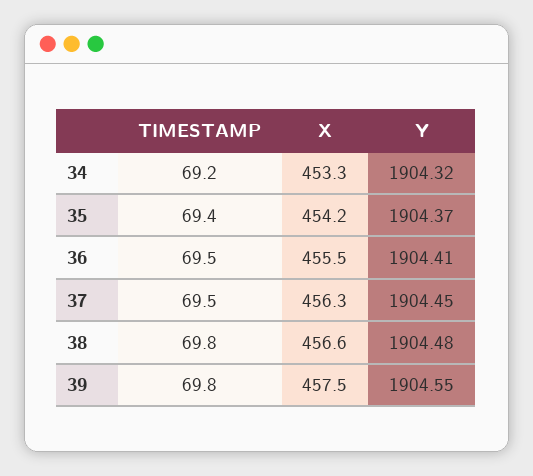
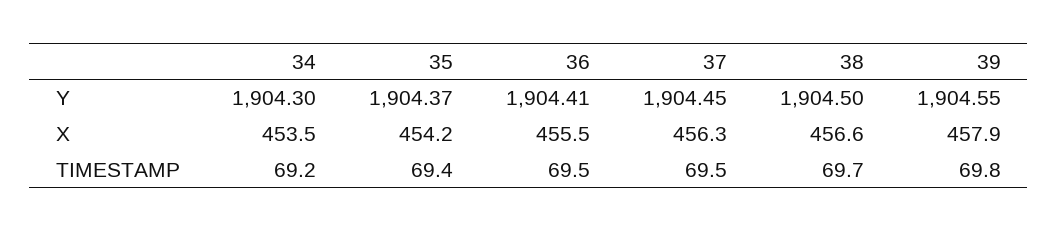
X, 34: 453.3 -> 453.5
Y, 34: 1904.32 -> 1904.3
TIMESTAMP, 38: 69.8 -> 69.7
Y, 38: 1904.48 -> 1904.5
X, 39: 457.5 -> 457.9

